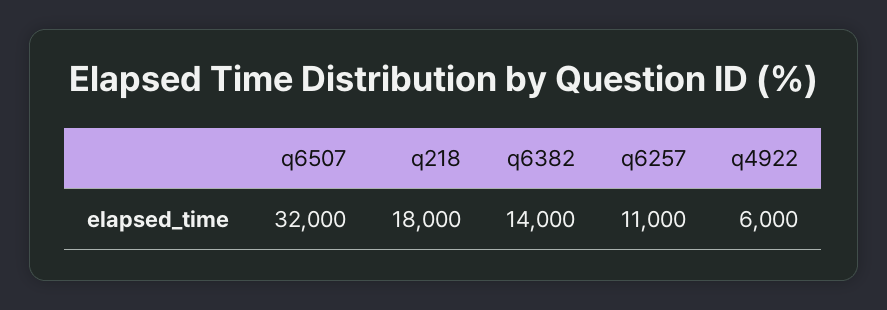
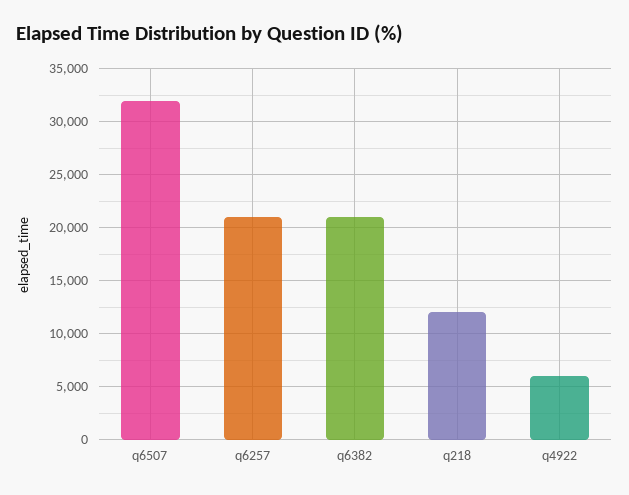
q218: 18000 -> 12000
q6382: 14000 -> 21000
q6257: 11000 -> 21000

